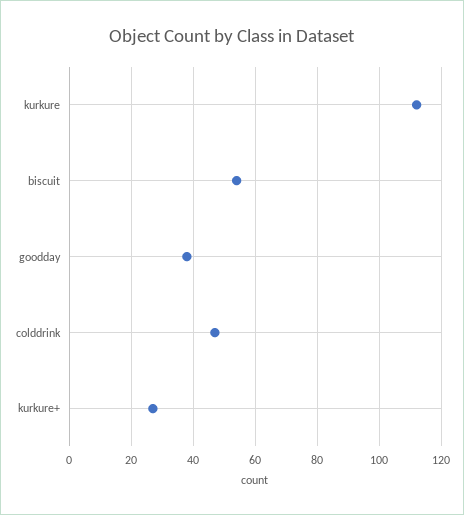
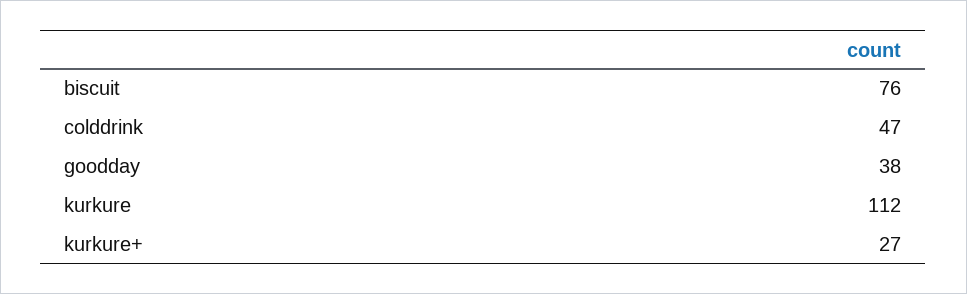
biscuit: 55 -> 76

